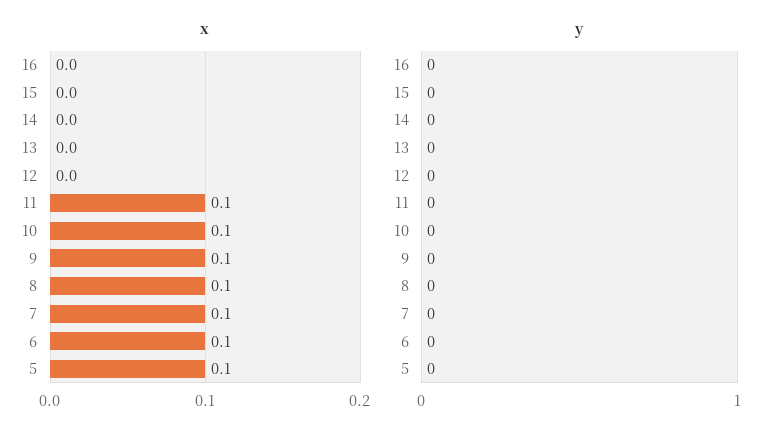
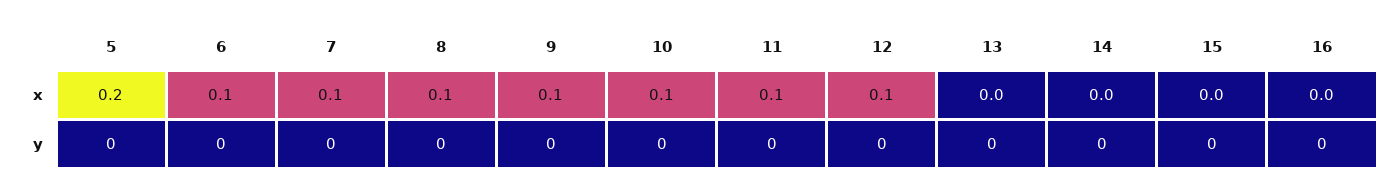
x, 12: 0 -> 0.1
x, 5: 0.1 -> 0.2

